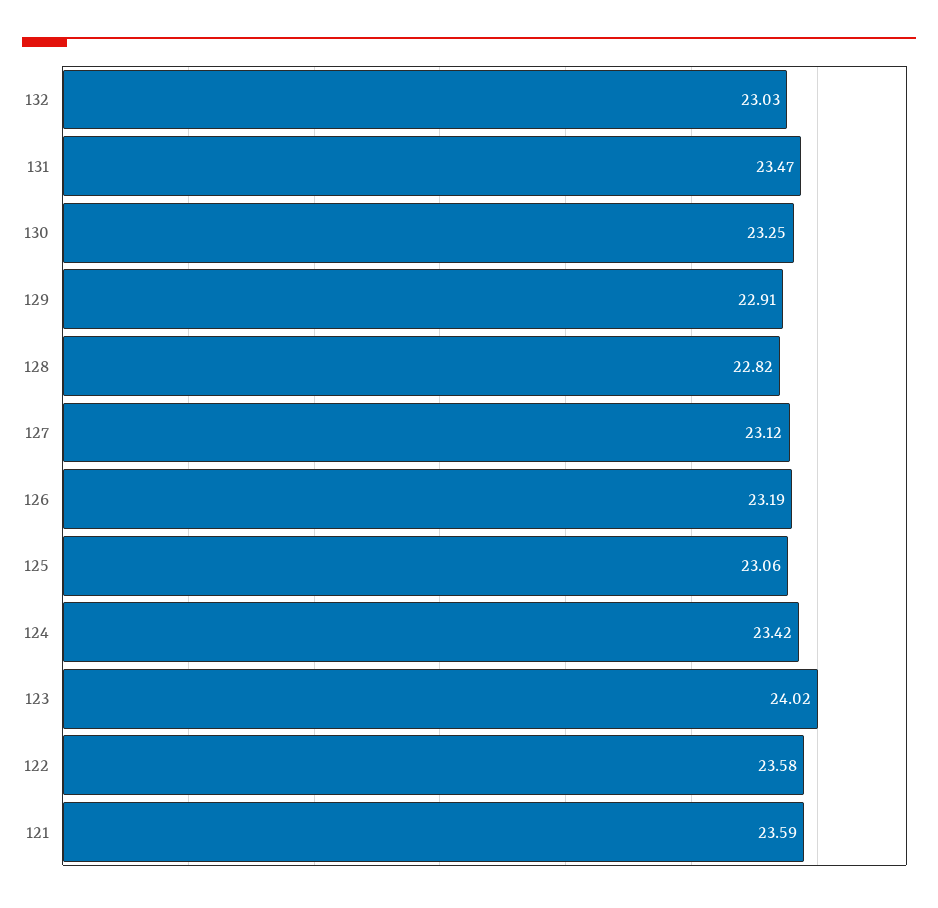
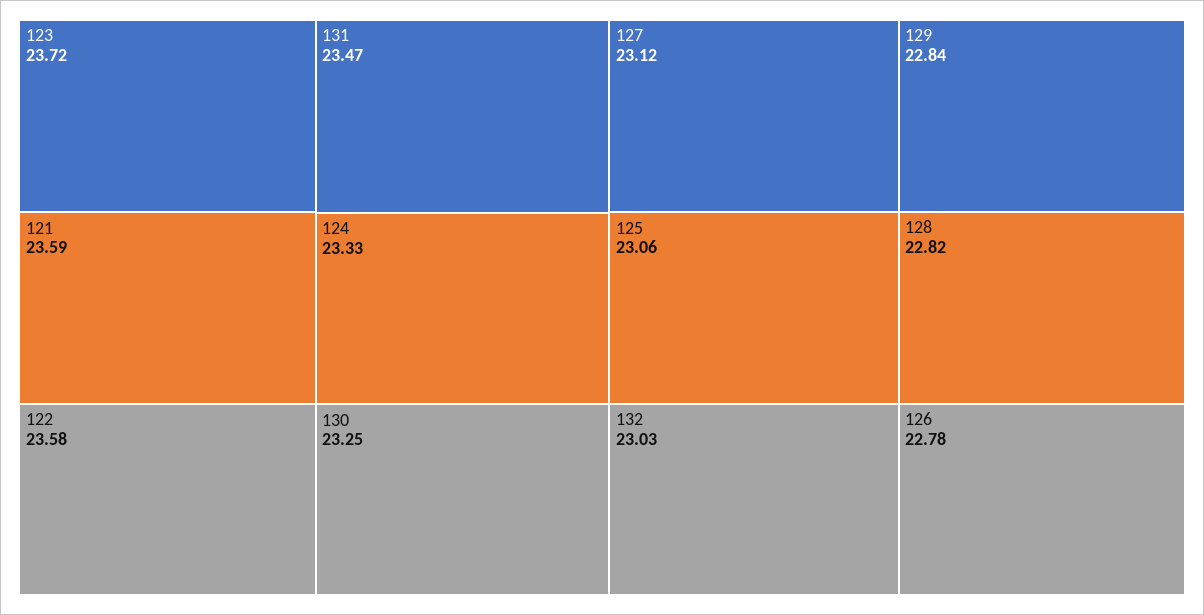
129: 22.91 -> 22.84
126: 23.19 -> 22.78
124: 23.42 -> 23.33
123: 24.02 -> 23.72

